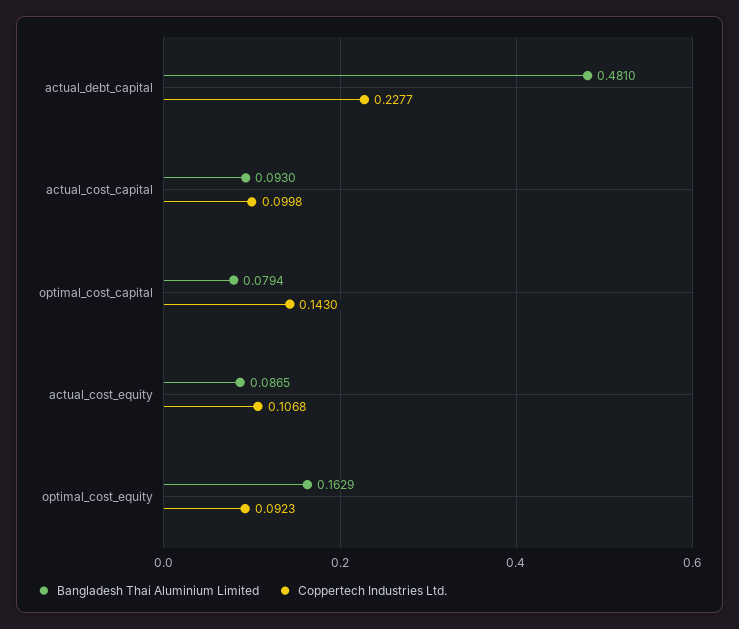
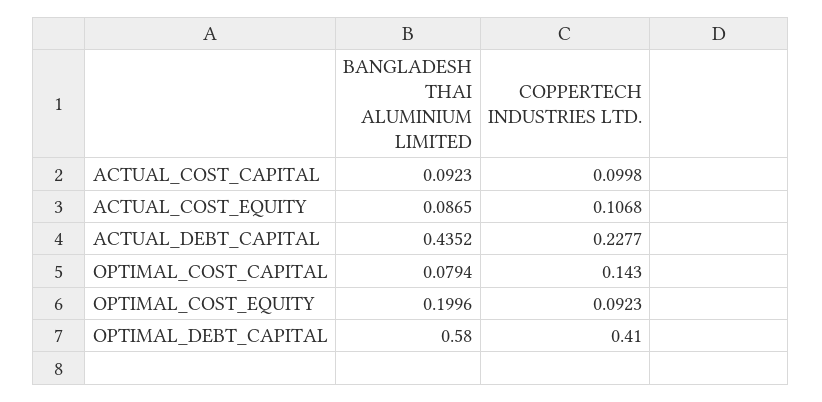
Bangladesh Thai Aluminium Limited, actual_debt_capital: 0.481 -> 0.4352
Bangladesh Thai Aluminium Limited, actual_cost_capital: 0.093 -> 0.0923
Bangladesh Thai Aluminium Limited, optimal_cost_equity: 0.1629 -> 0.1996
Bangladesh Thai Aluminium Limited, OPTIMAL_DEBT_CAPITAL: none -> 0.58
Coppertech Industries Ltd., OPTIMAL_DEBT_CAPITAL: none -> 0.41

